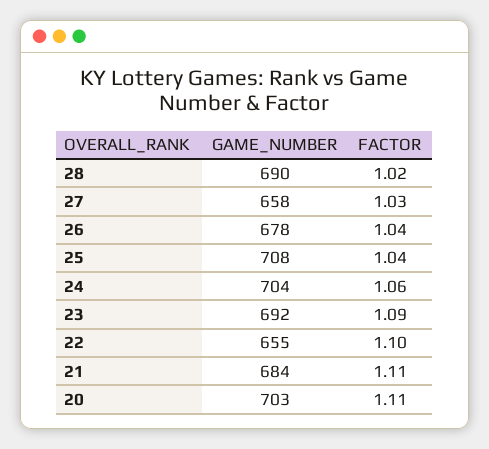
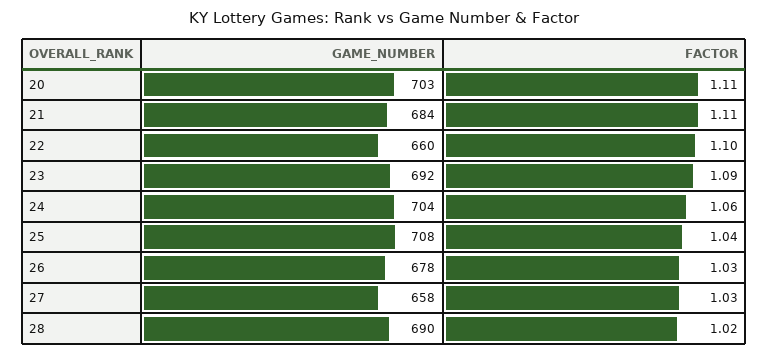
FACTOR, 26: 1.04 -> 1.03
GAME_NUMBER, 22: 655 -> 660

